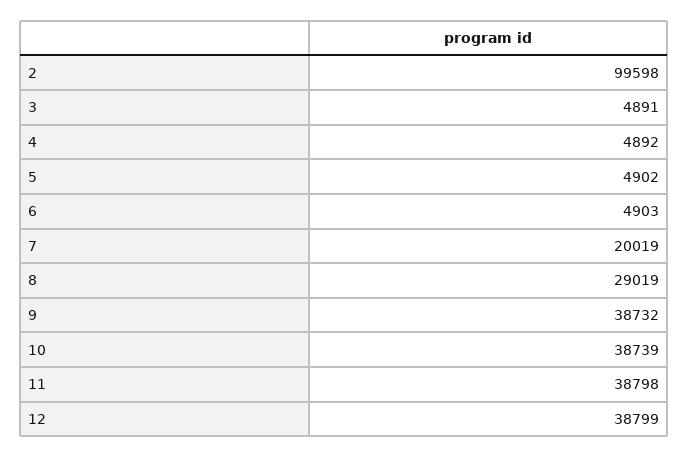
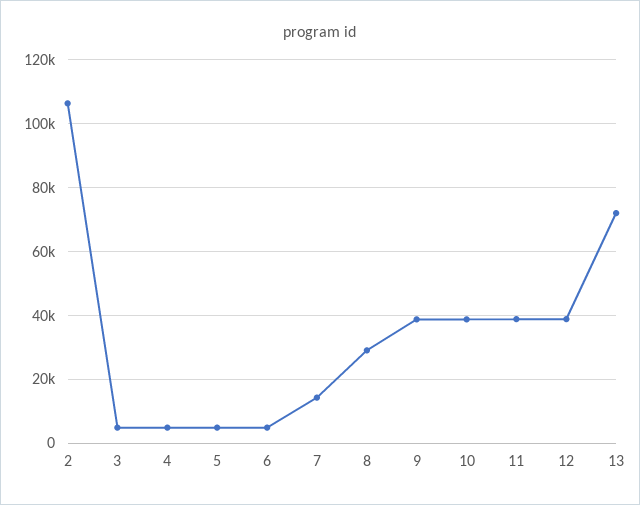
2: 99598 -> 106000
7: 20019 -> 14000
13: none -> 72000

